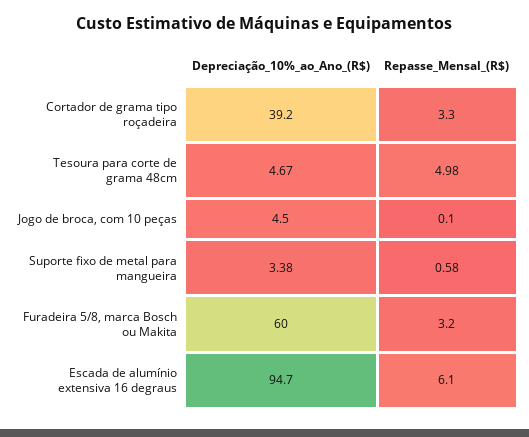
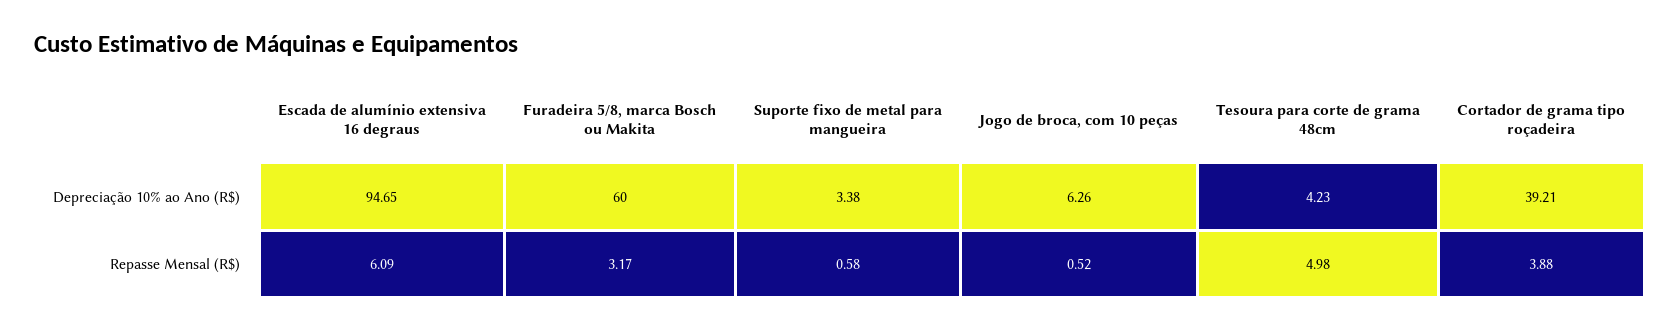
Repasse_Mensal_(R$), Cortador de grama tipo roçadeira: 3.3 -> 3.88
Depreciação_10%_ao_Ano_(R$), Tesoura para corte de grama 48cm: 4.67 -> 4.23
Depreciação_10%_ao_Ano_(R$), Jogo de broca, com 10 peças: 4.5 -> 6.26
Repasse_Mensal_(R$), Jogo de broca, com 10 peças: 0.1 -> 0.52

